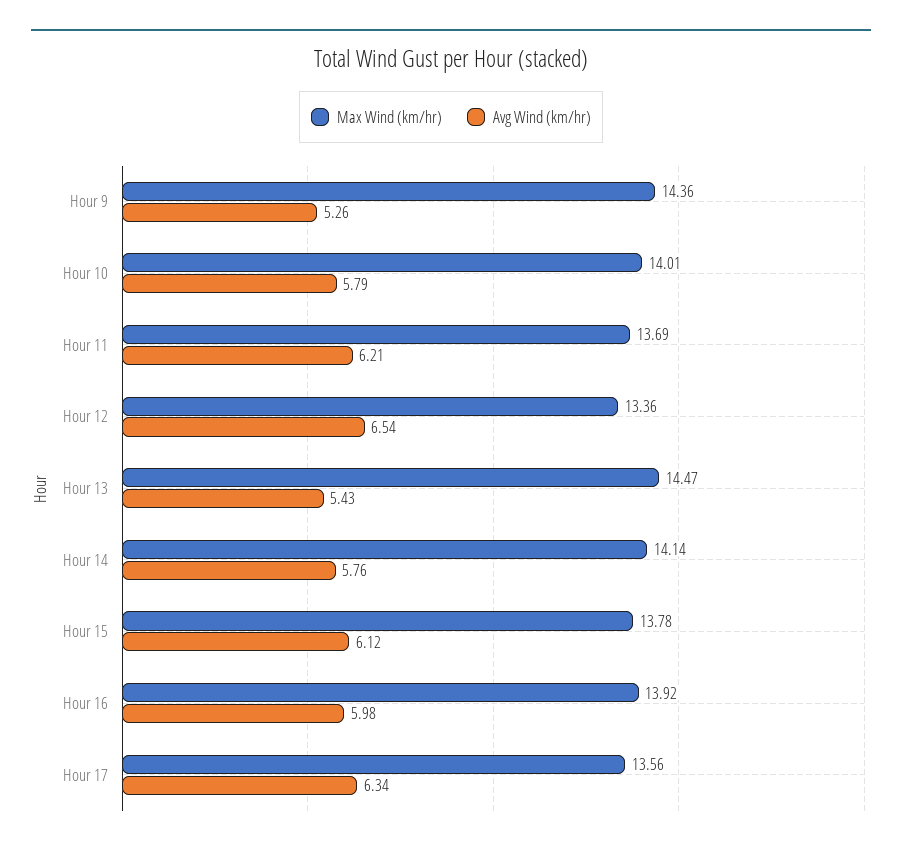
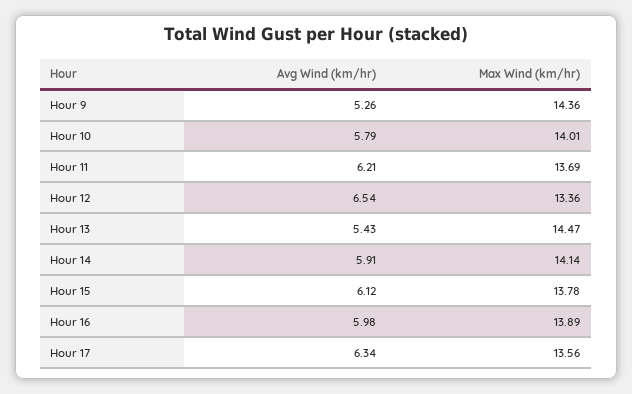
Avg Wind (km/hr), Hour 14: 5.76 -> 5.91
Max Wind (km/hr), Hour 16: 13.92 -> 13.89

